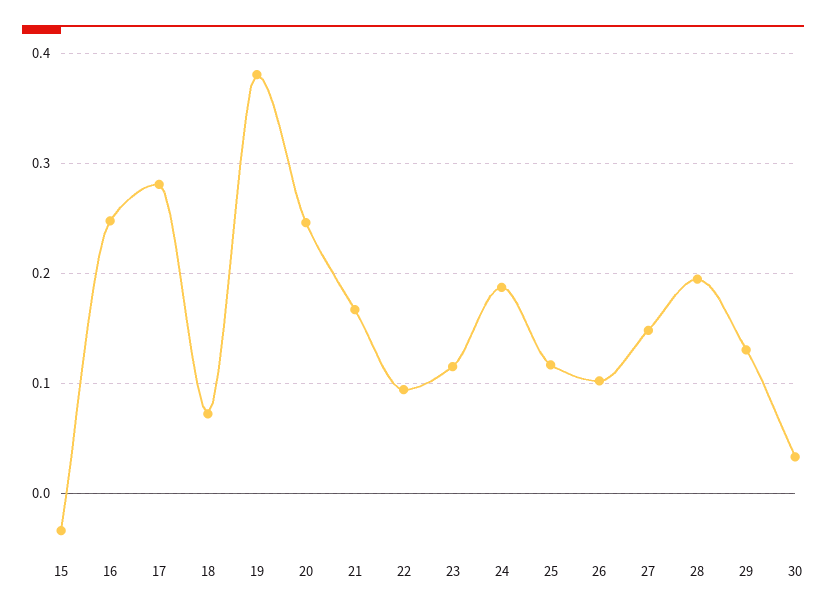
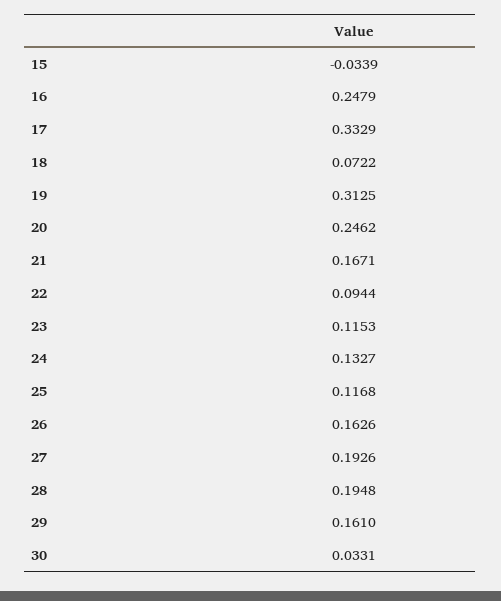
17: 0.28 -> 0.3329
19: 0.38 -> 0.3125
24: 0.19 -> 0.1327
26: 0.1 -> 0.1626
27: 0.15 -> 0.1926
29: 0.13 -> 0.161

